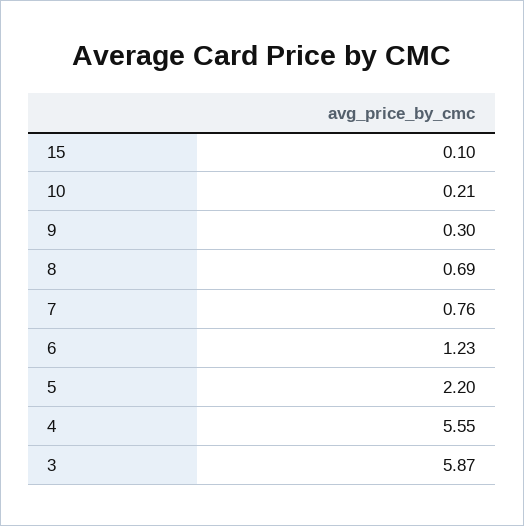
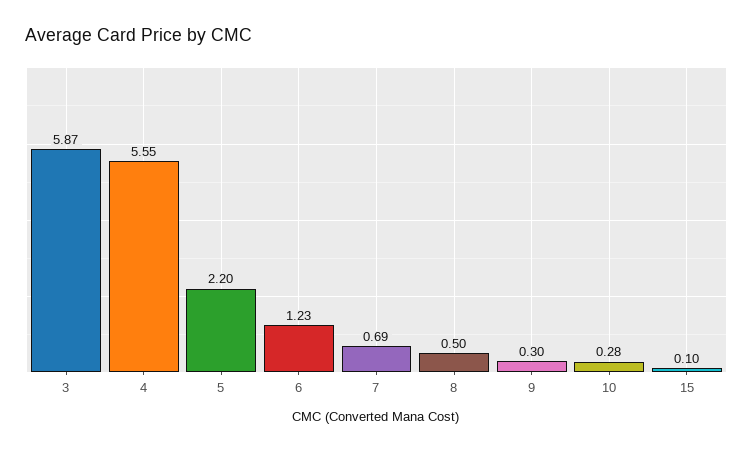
10: 0.21 -> 0.28
8: 0.69 -> 0.5
7: 0.76 -> 0.69

